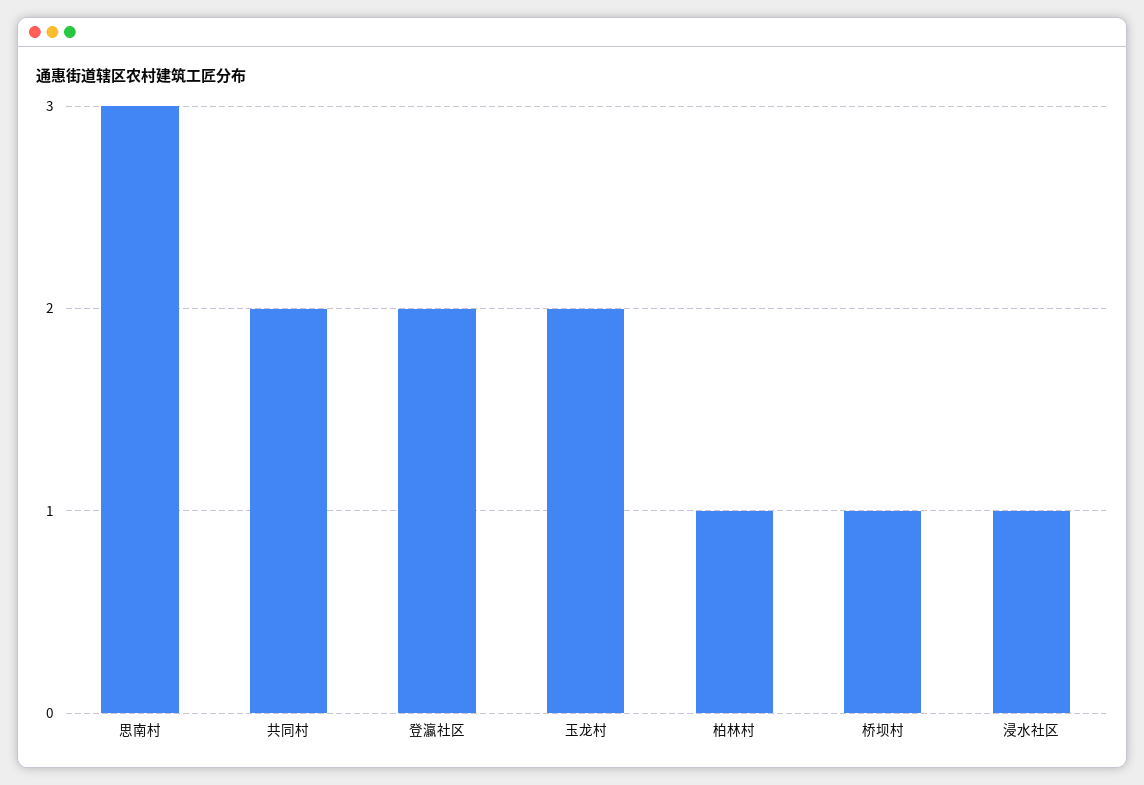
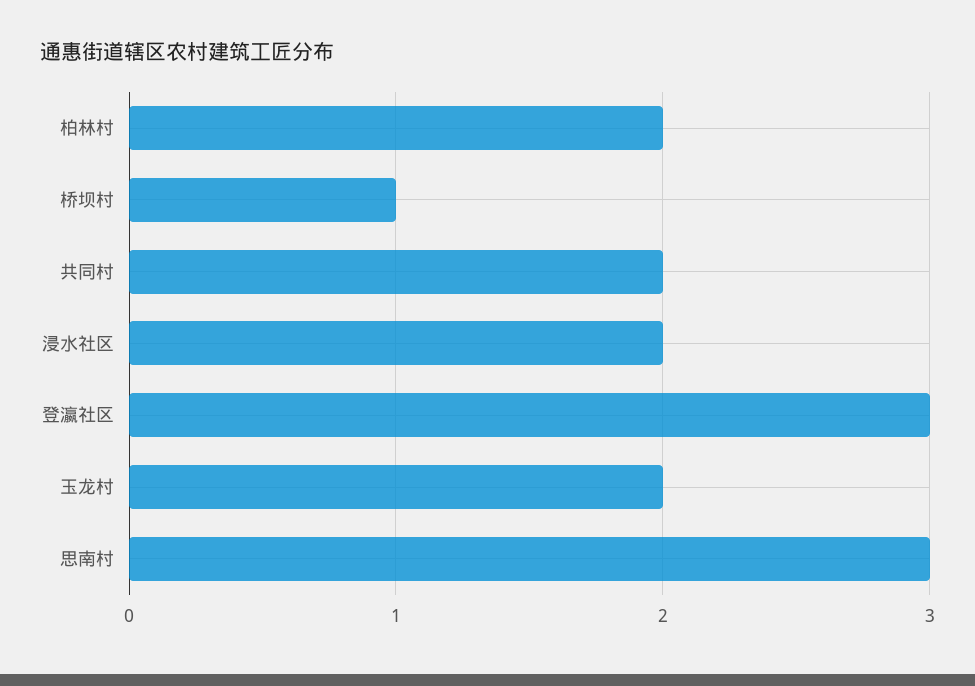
登瀛社区: 2 -> 3
柏林村: 1 -> 2
浸水社区: 1 -> 2

